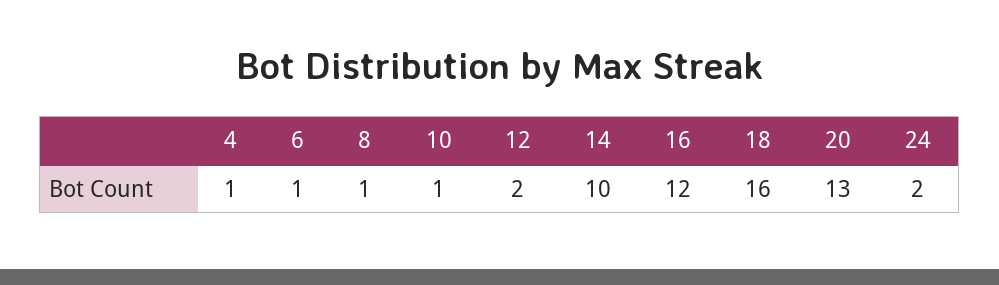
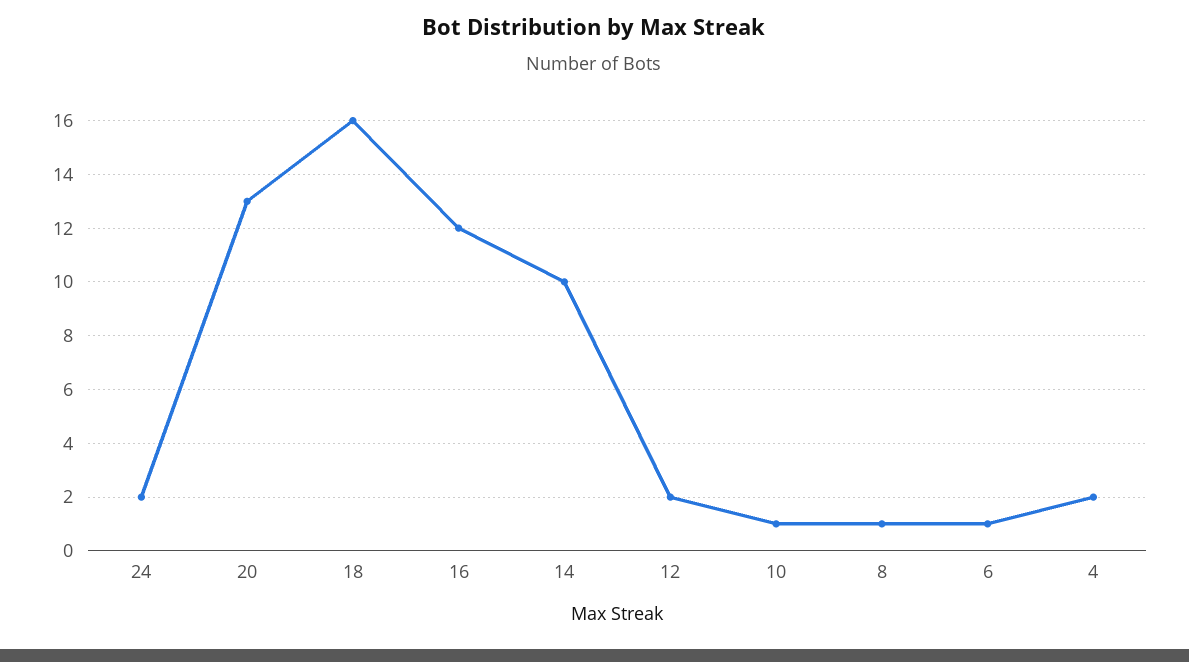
4: 1 -> 2

